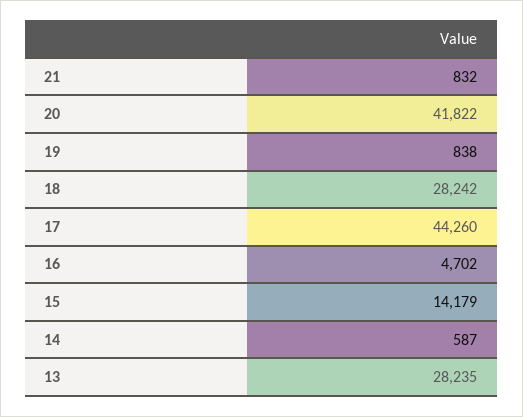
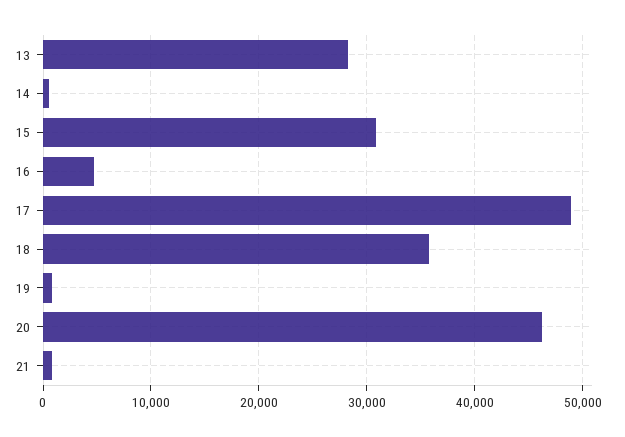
20: 41822 -> 46000
18: 28242 -> 36000
17: 44260 -> 49000
15: 14179 -> 31000

